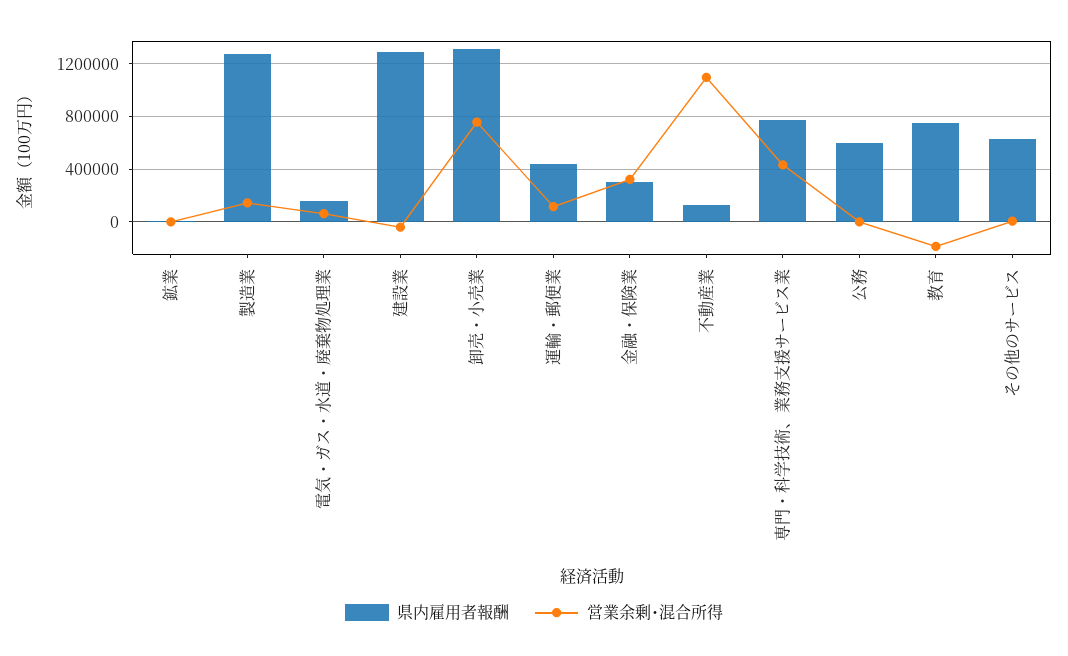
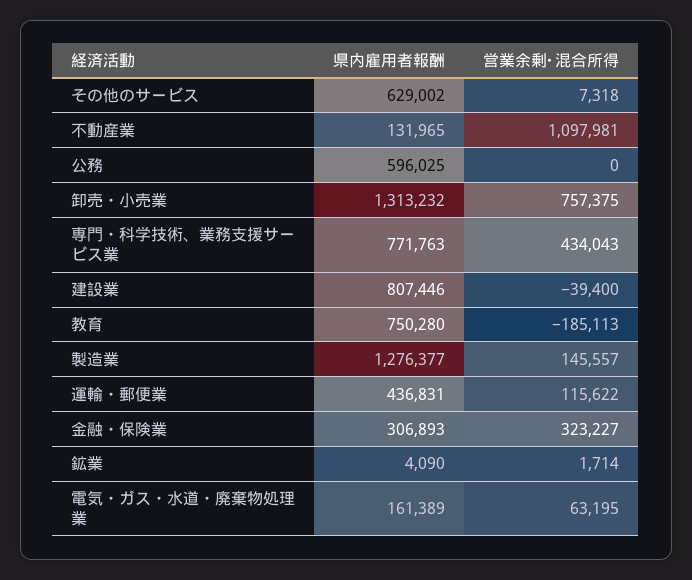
県内雇用者報酬, 建設業: 1300000 -> 807446

